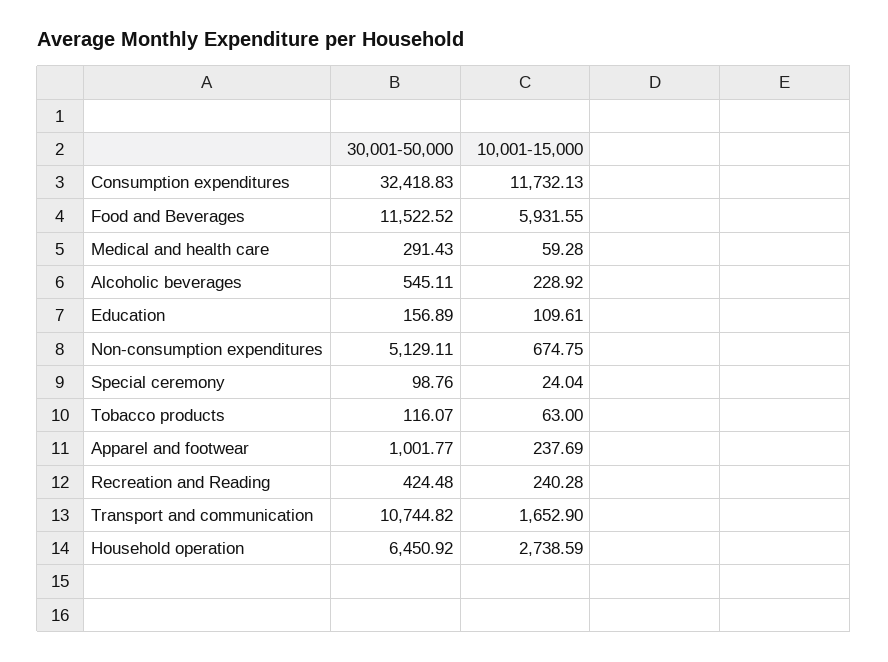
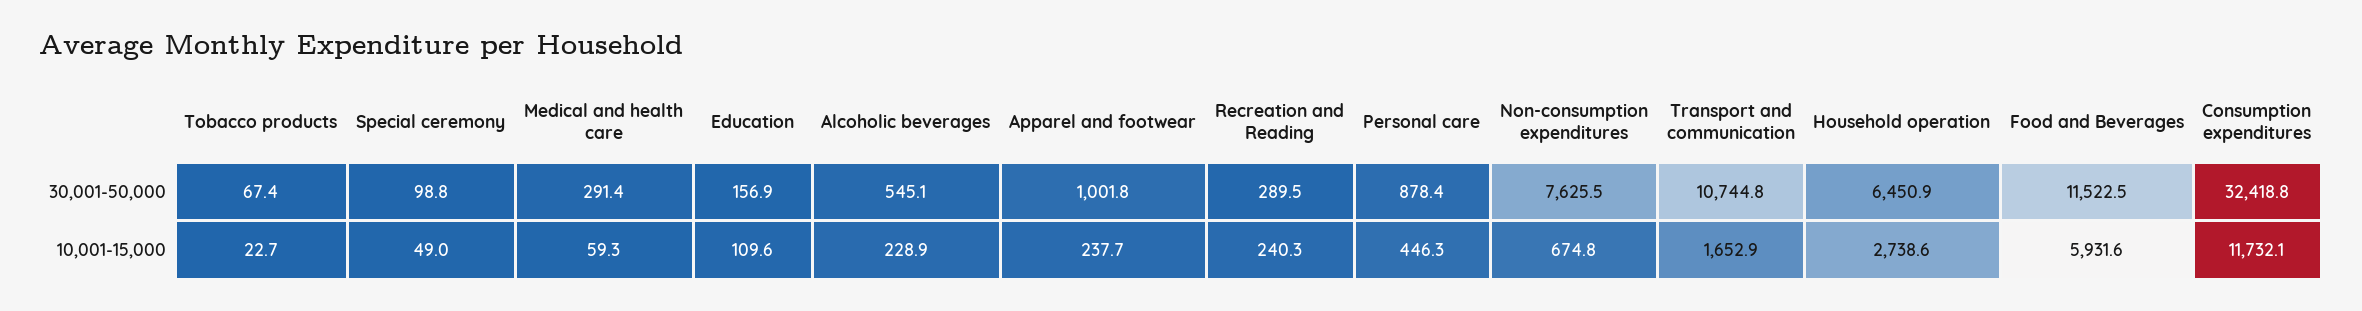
30,001-50,000, Non-consumption expenditures: 5129.11 -> 7625.5
10,001-15,000, Special ceremony: 24.04 -> 49
30,001-50,000, Tobacco products: 116.07 -> 67.4
10,001-15,000, Tobacco products: 63 -> 22.7
30,001-50,000, Recreation and Reading: 424.48 -> 289.5
30,001-50,000, Personal care: none -> 878.4
10,001-15,000, Personal care: none -> 446.3

